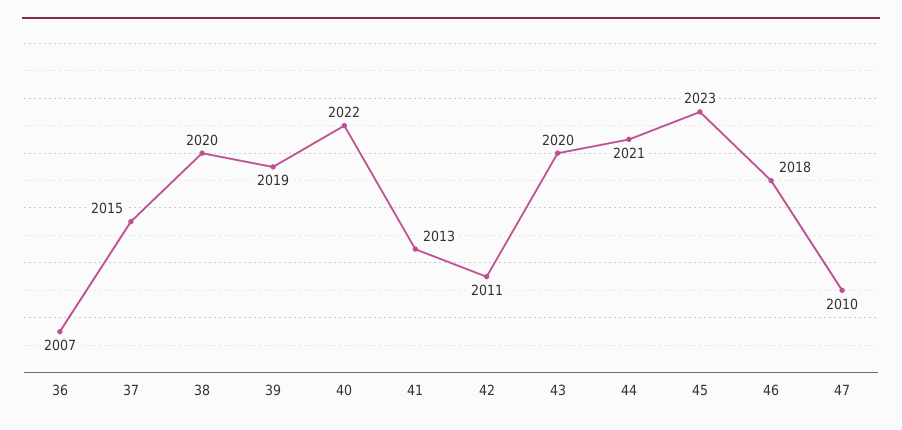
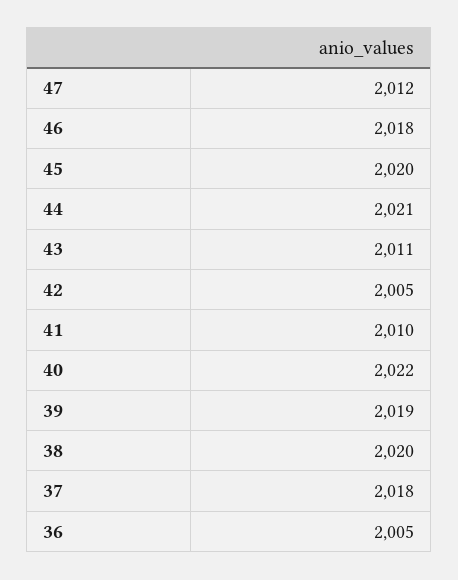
36: 2007 -> 2005
37: 2015 -> 2018
41: 2013 -> 2010
42: 2011 -> 2005
43: 2020 -> 2011
45: 2023 -> 2020
47: 2010 -> 2012

